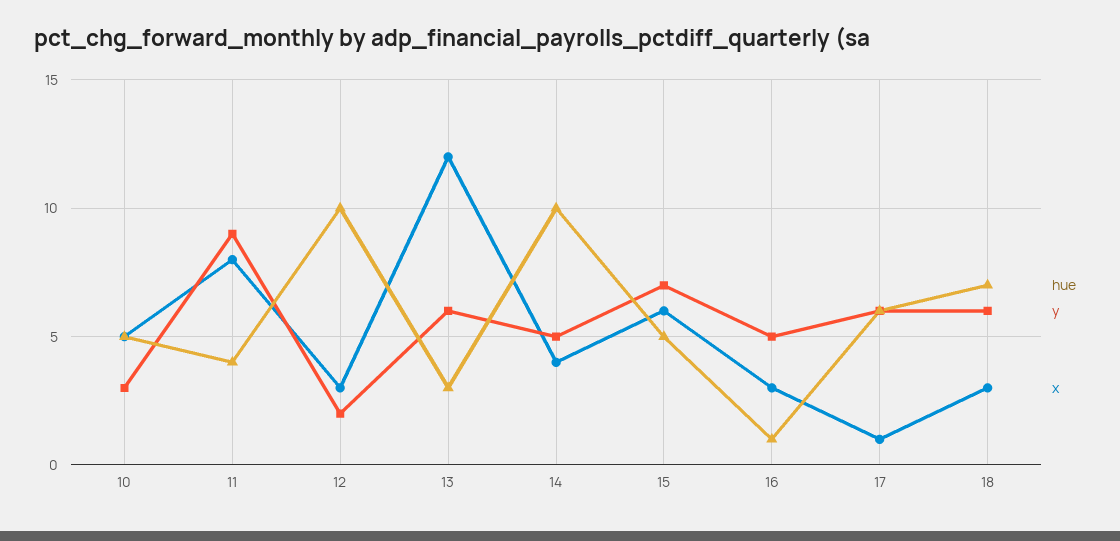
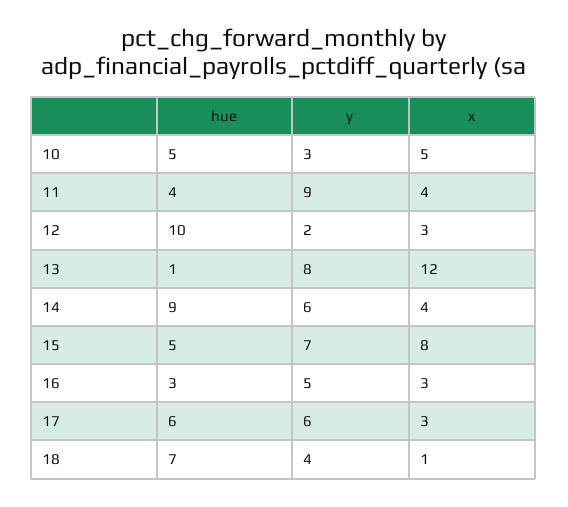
x, 11: 8 -> 4
hue, 13: 3 -> 1
y, 13: 6 -> 8
hue, 14: 10 -> 9
y, 14: 5 -> 6
x, 15: 6 -> 8
hue, 16: 1 -> 3
x, 17: 1 -> 3
y, 18: 6 -> 4
x, 18: 3 -> 1

